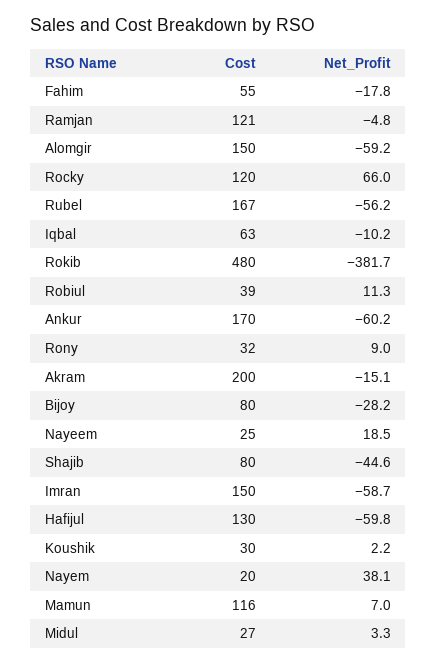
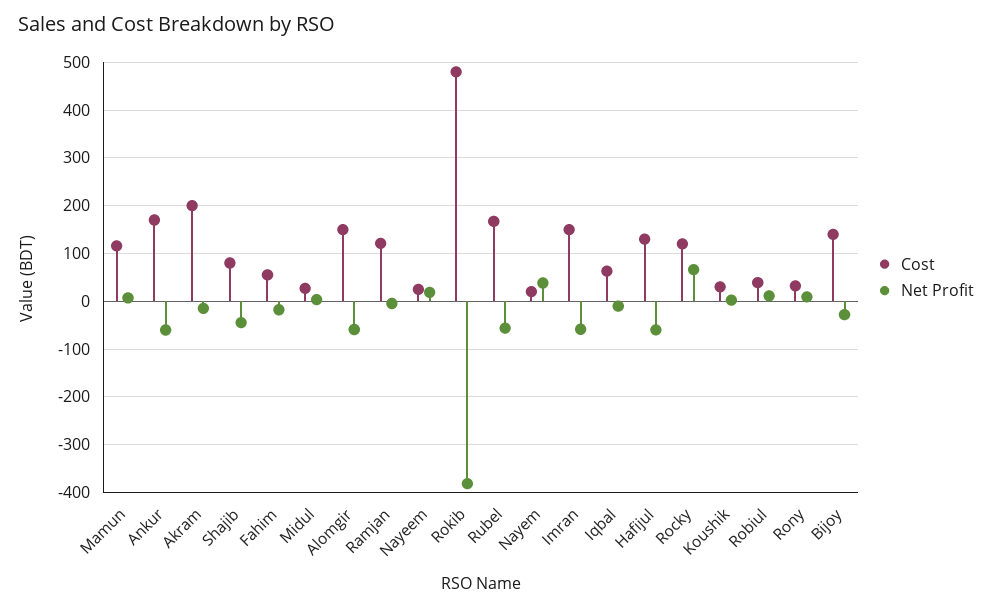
Cost, Bijoy: 80 -> 140

